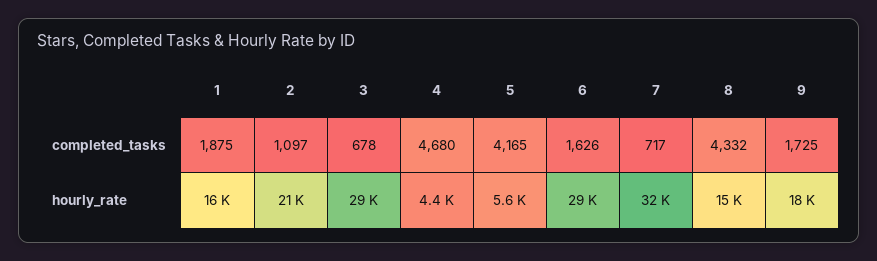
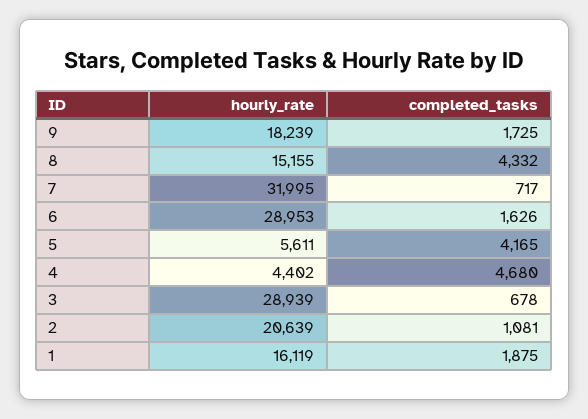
2, completed_tasks: 1097 -> 1081

